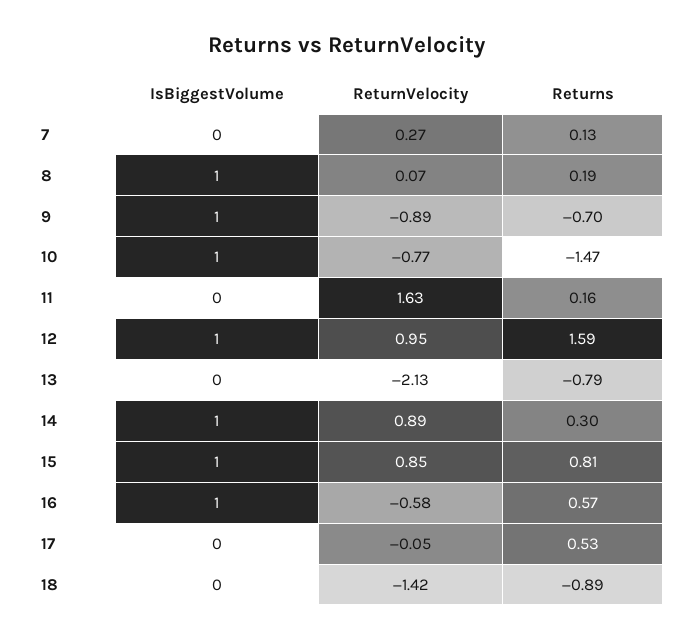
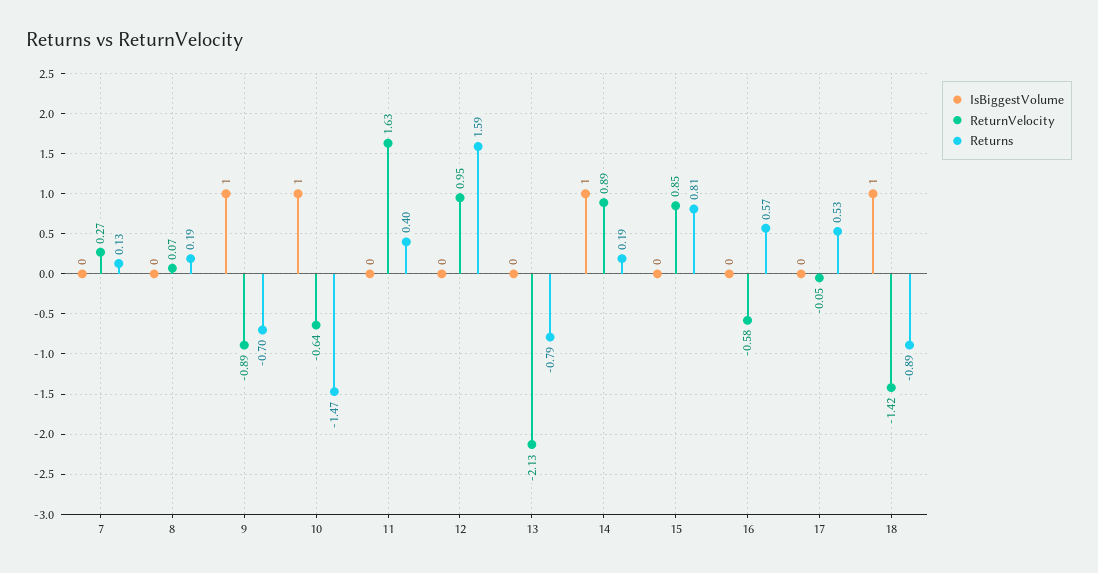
IsBiggestVolume, 8: 1 -> 0
ReturnVelocity, 10: -0.77 -> -0.64
Returns, 11: 0.16 -> 0.4
IsBiggestVolume, 12: 1 -> 0
Returns, 14: 0.3 -> 0.19
IsBiggestVolume, 15: 1 -> 0
IsBiggestVolume, 16: 1 -> 0
IsBiggestVolume, 18: 0 -> 1

